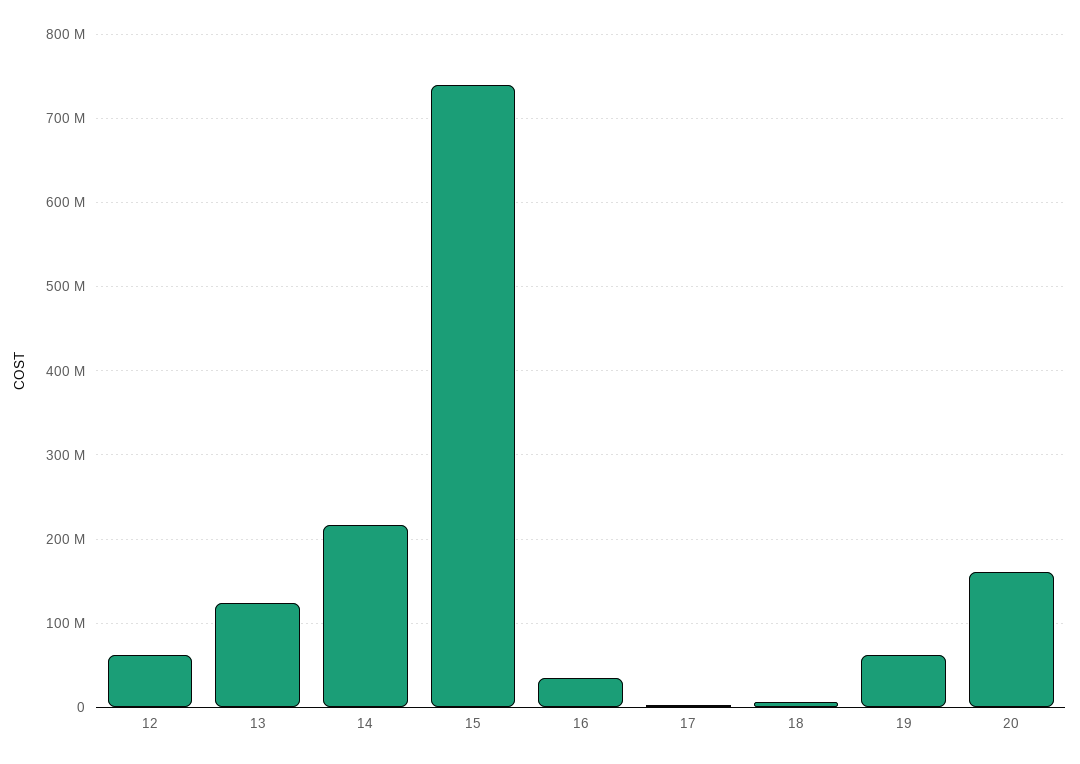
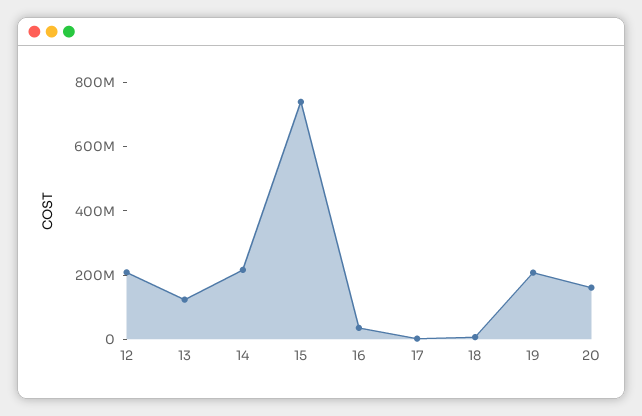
12: 60000000 -> 200000000
19: 60000000 -> 200000000

